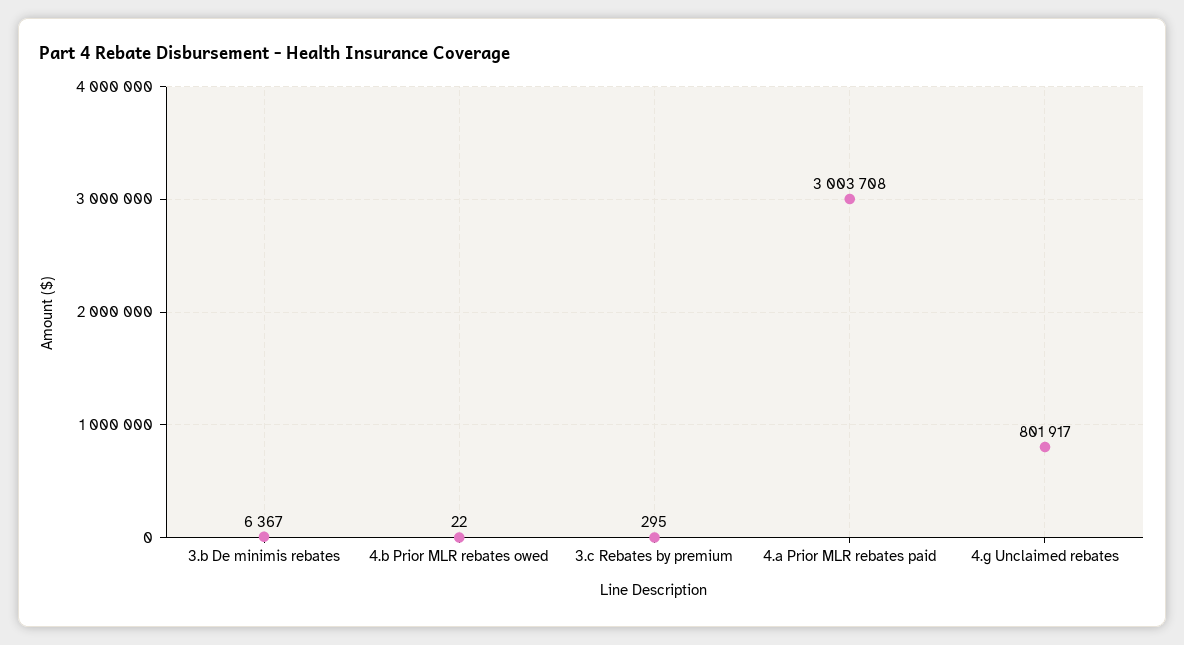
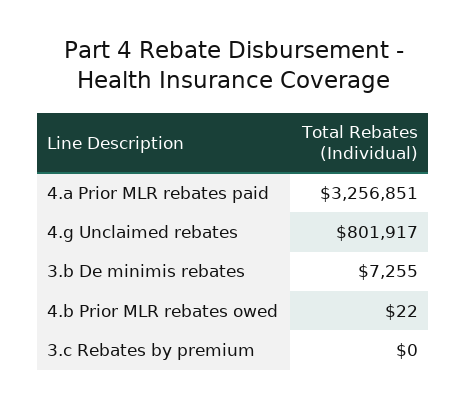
3.b De minimis rebates: 6367 -> 7255
3.c Rebates by premium: 295 -> 0
4.a Prior MLR rebates paid: 3003708 -> 3256851

